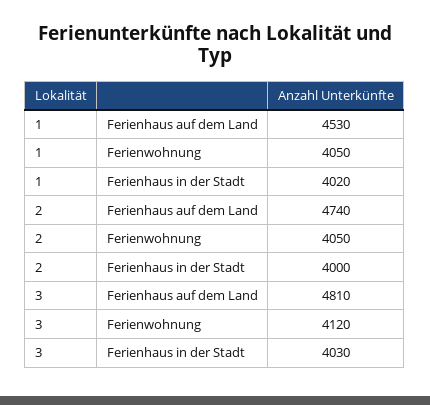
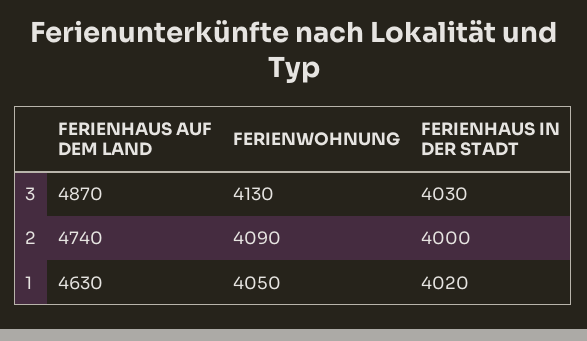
1, Ferienhaus auf dem Land: 4530 -> 4630
2, Ferienwohnung: 4050 -> 4090
3, Ferienhaus auf dem Land: 4810 -> 4870
3, Ferienwohnung: 4120 -> 4130

